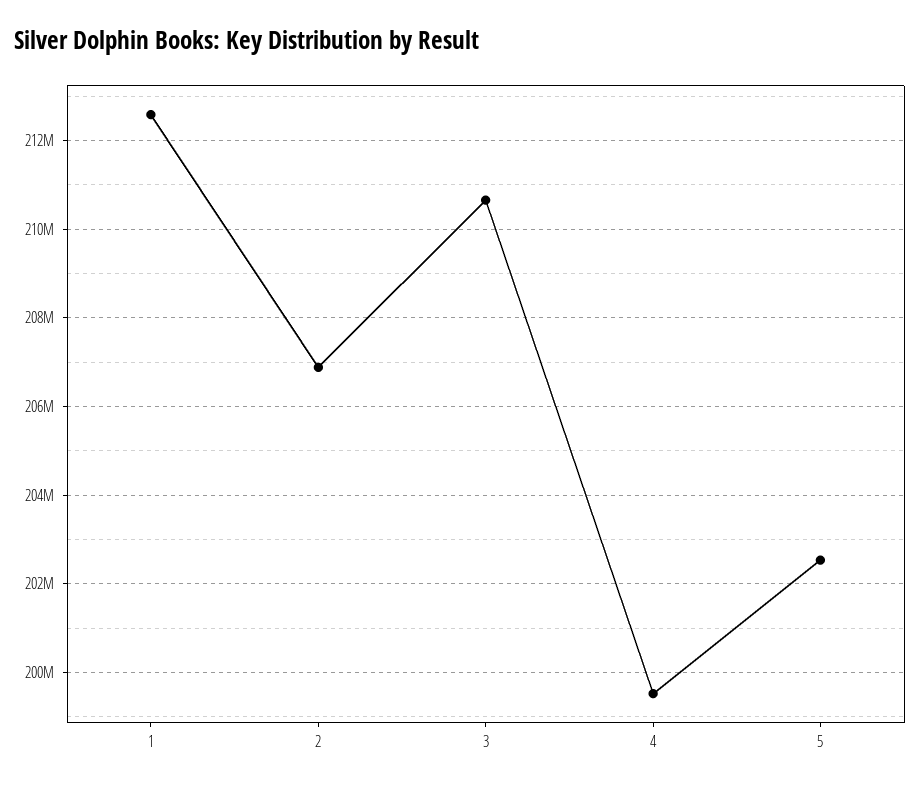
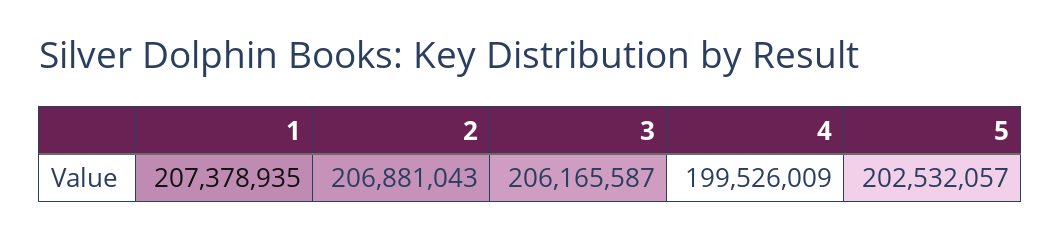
1: 212600000 -> 207378935
3: 210600000 -> 206165587

